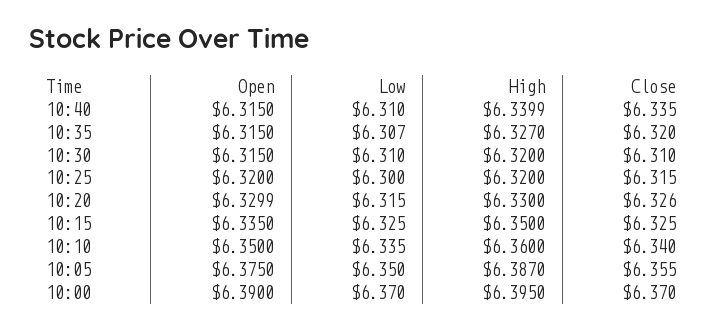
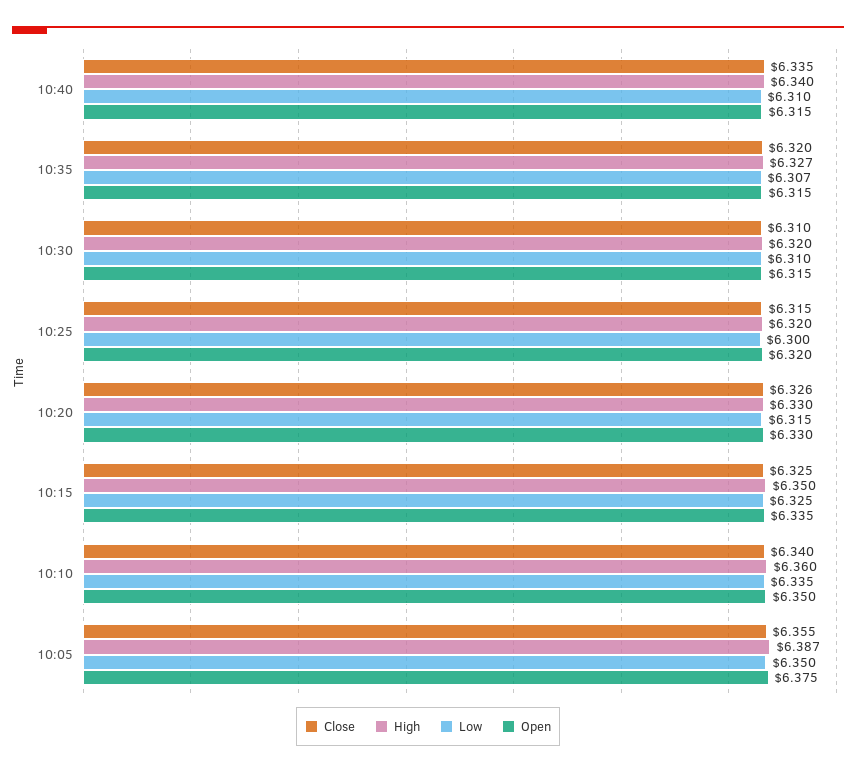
Open, 10:00: 6.39 -> none
Low, 10:00: 6.37 -> none
High, 10:00: 6.395 -> none
Close, 10:00: 6.37 -> none

